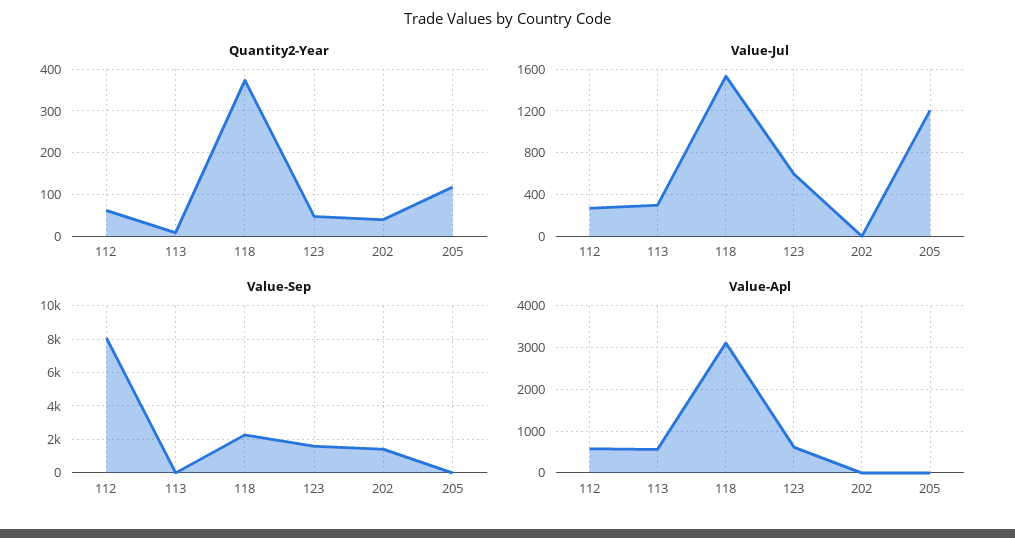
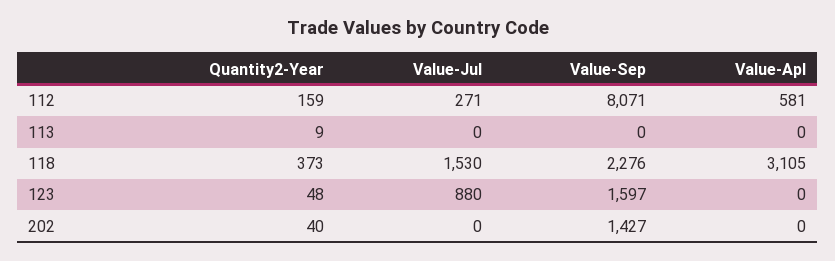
Quantity2-Year, 112: 60 -> 159
Quantity2-Year, 205: 120 -> none
Value-Jul, 113: 300 -> 0
Value-Jul, 123: 600 -> 880
Value-Jul, 205: 1200 -> none
Value-Sep, 205: 0 -> none
Value-Apl, 113: 600 -> 0
Value-Apl, 123: 600 -> 0
Value-Apl, 205: 0 -> none

